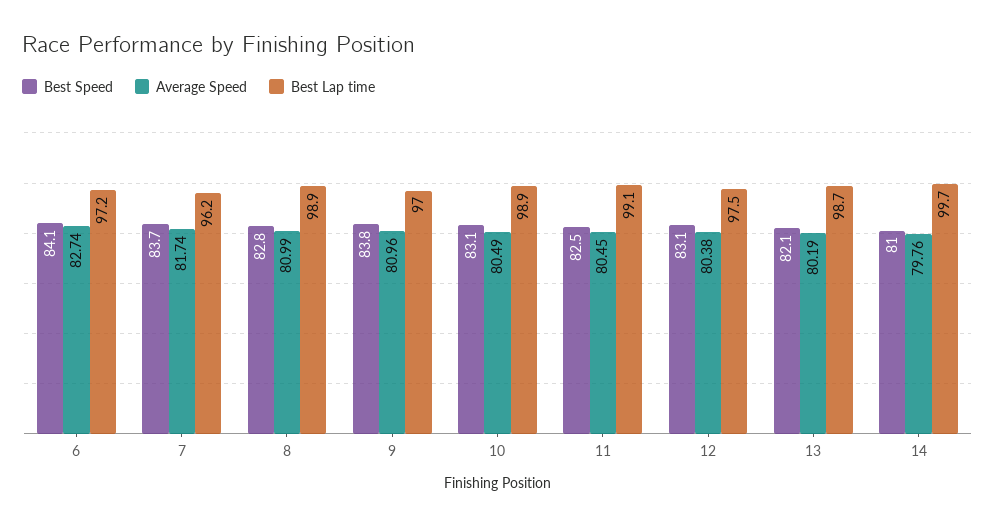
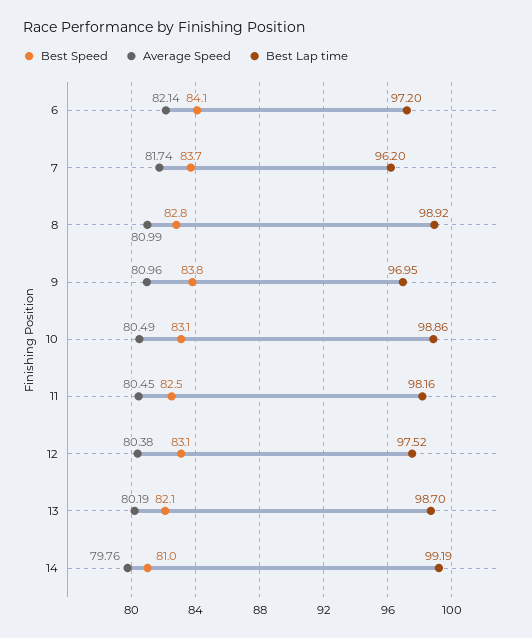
Average Speed, 6: 82.74 -> 82.14
Best Lap time, 11: 99.1 -> 98.16
Best Lap time, 14: 99.7 -> 99.19

